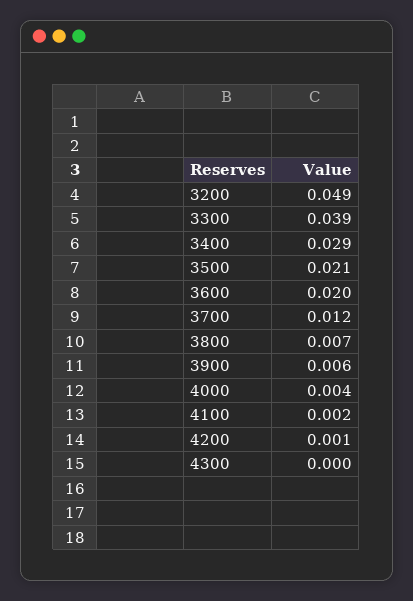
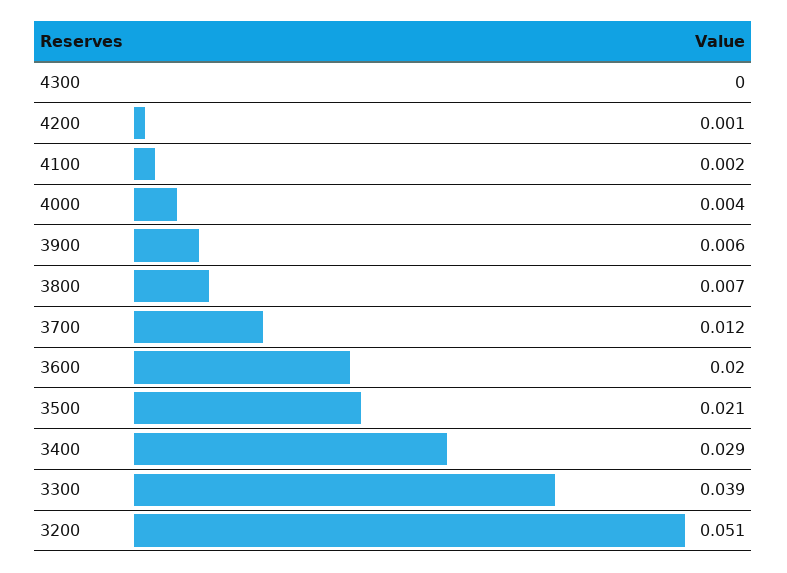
3200: 0.049 -> 0.051

